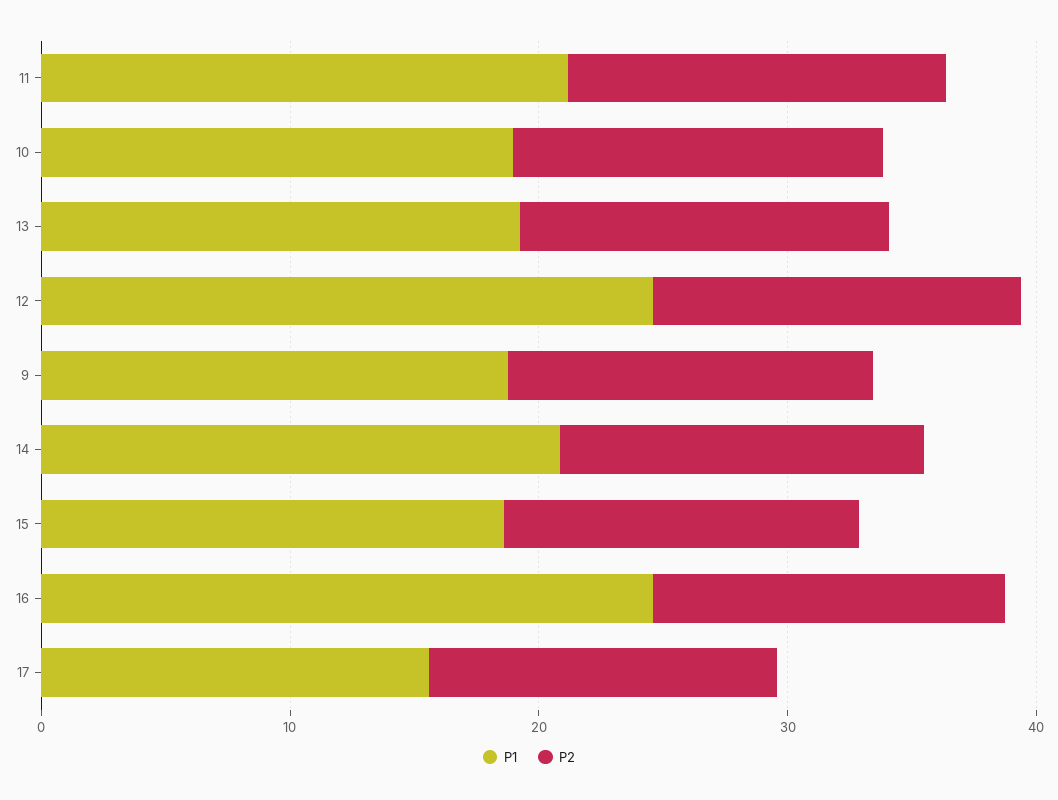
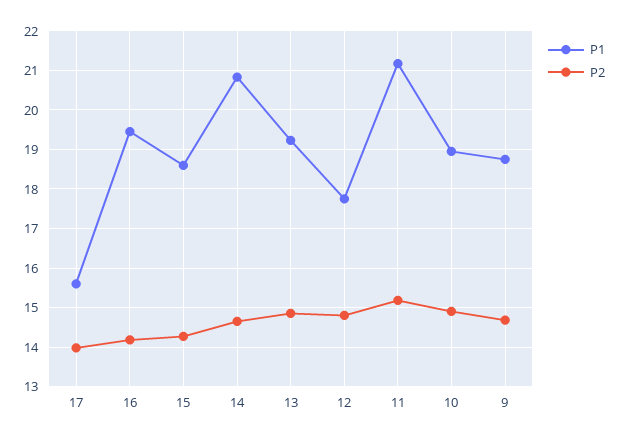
P1, 12: 24 -> 17.8
P1, 16: 24 -> 19.4

